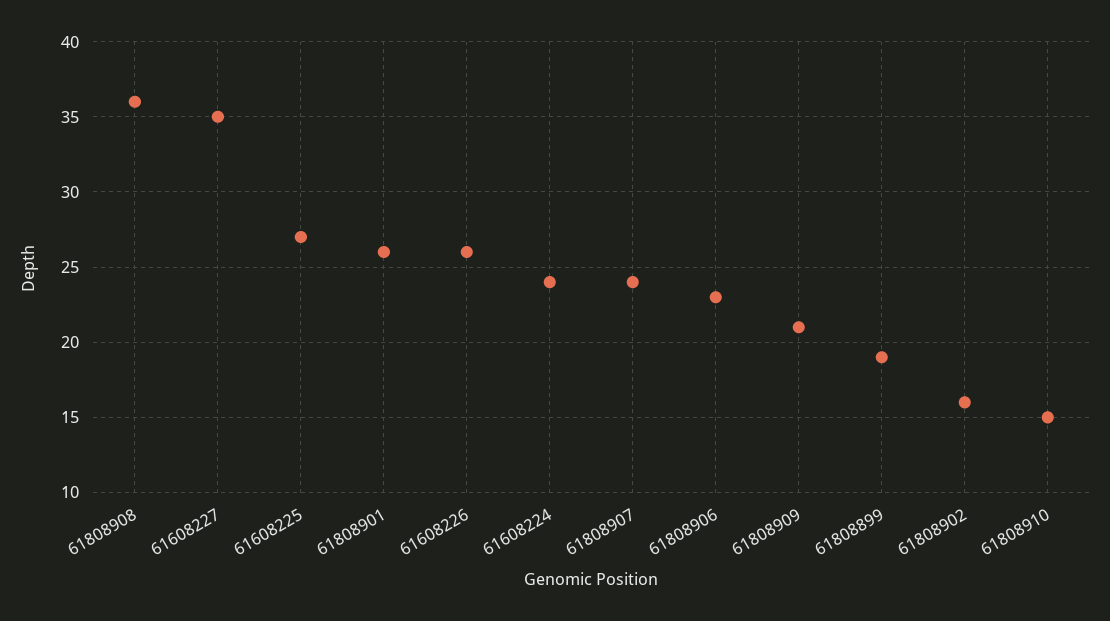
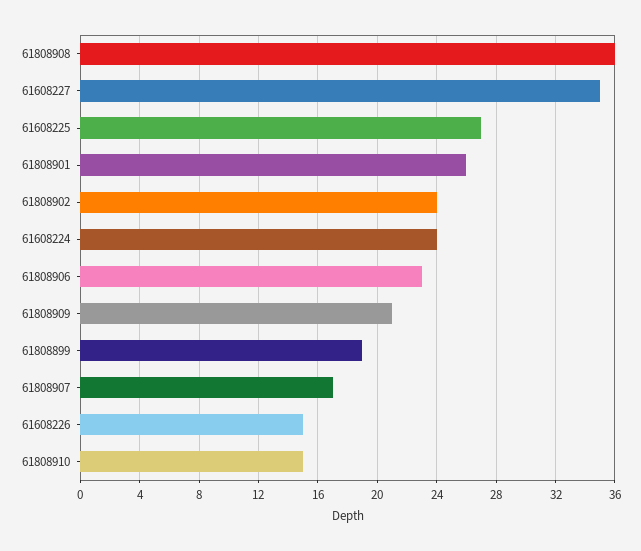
61608226: 26 -> 15
61808907: 24 -> 17
61808902: 16 -> 24

